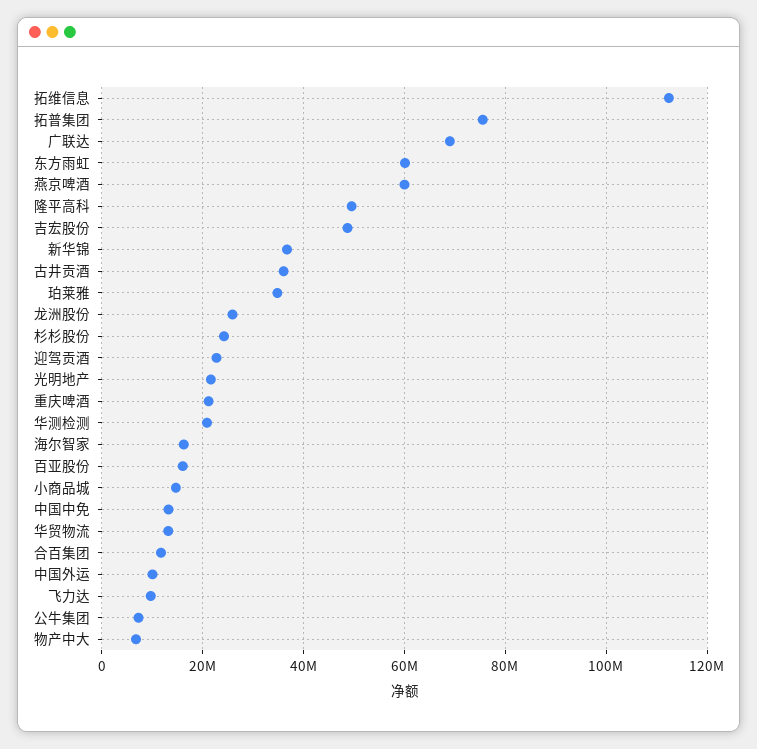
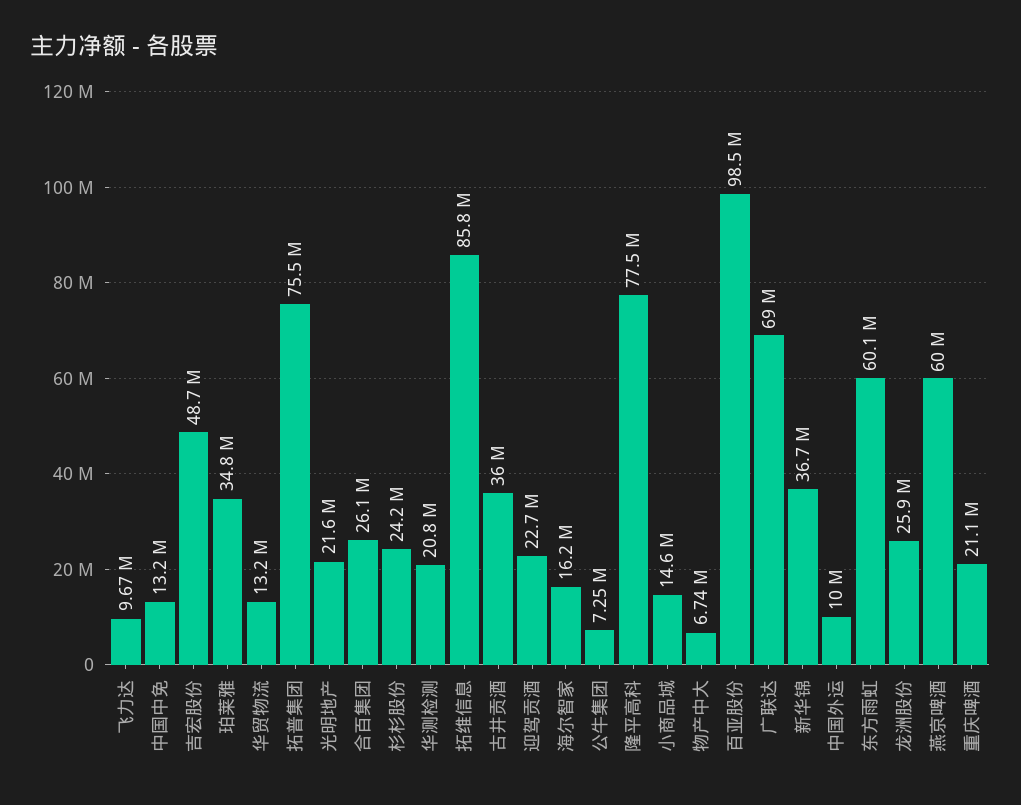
拓维信息: 112000000 -> 85800000
隆平高科: 50000000 -> 77500000
百亚股份: 16000000 -> 98500000
合百集团: 12000000 -> 26100000

